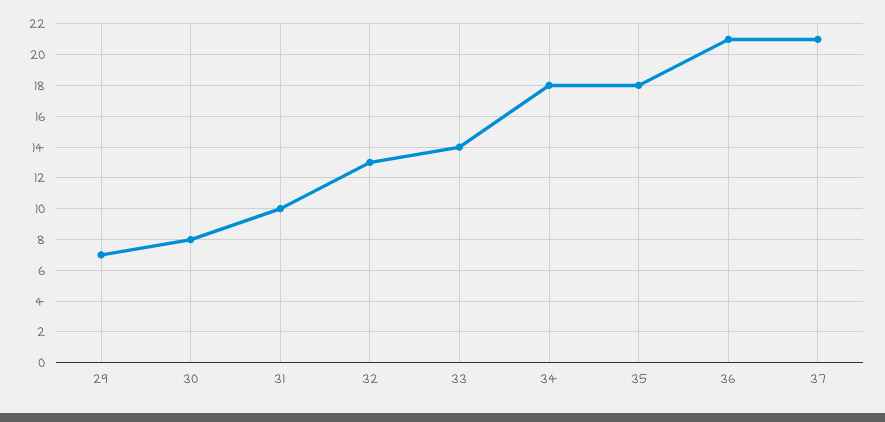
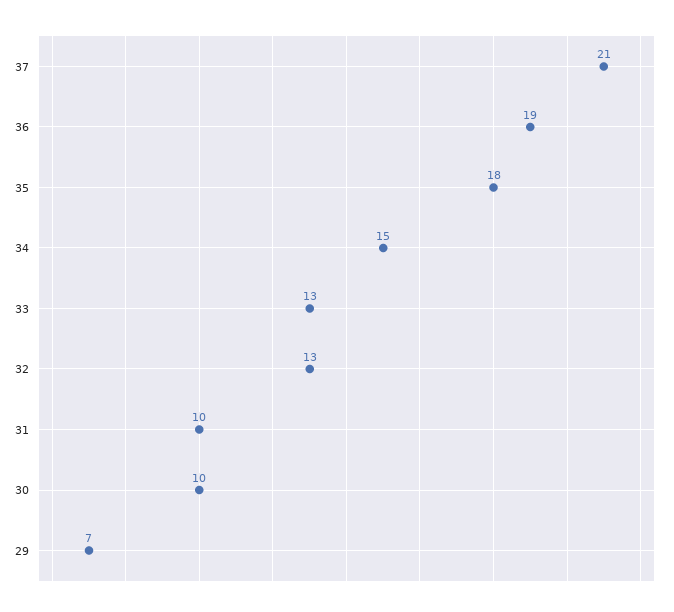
30: 8 -> 10
33: 14 -> 13
34: 18 -> 15
36: 21 -> 19

